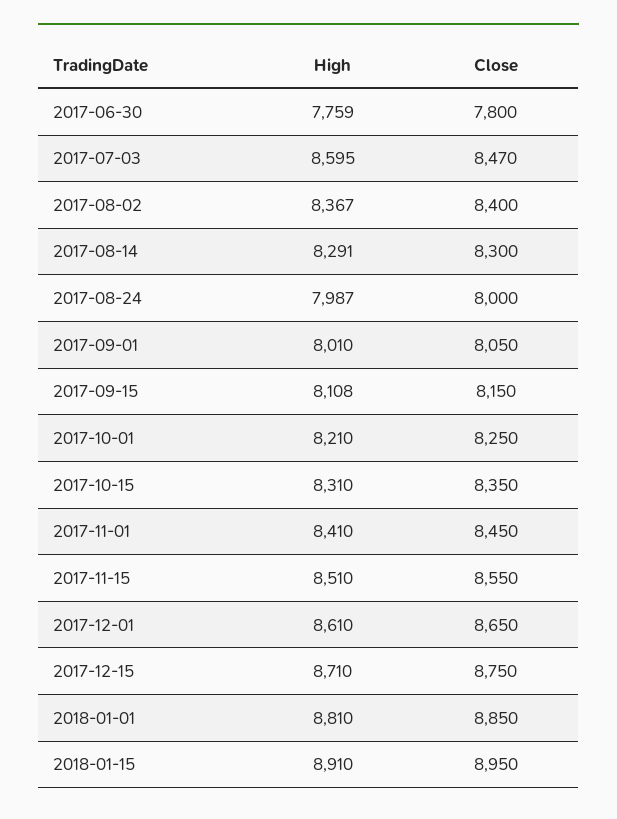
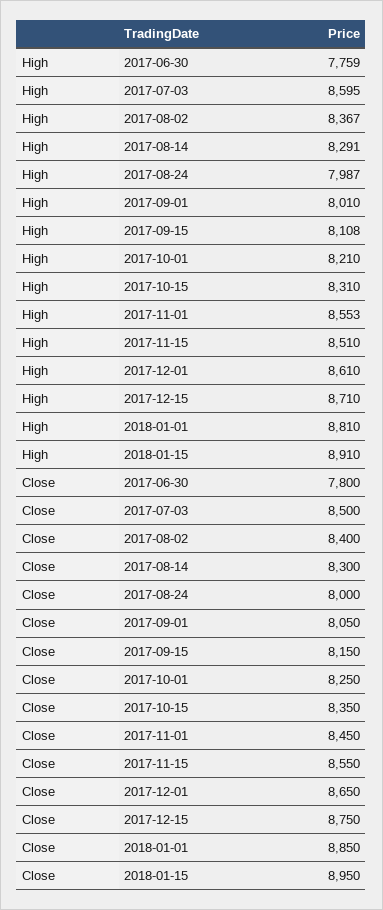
Close, 2017-07-03: 8470 -> 8500
High, 2017-11-01: 8410 -> 8553

